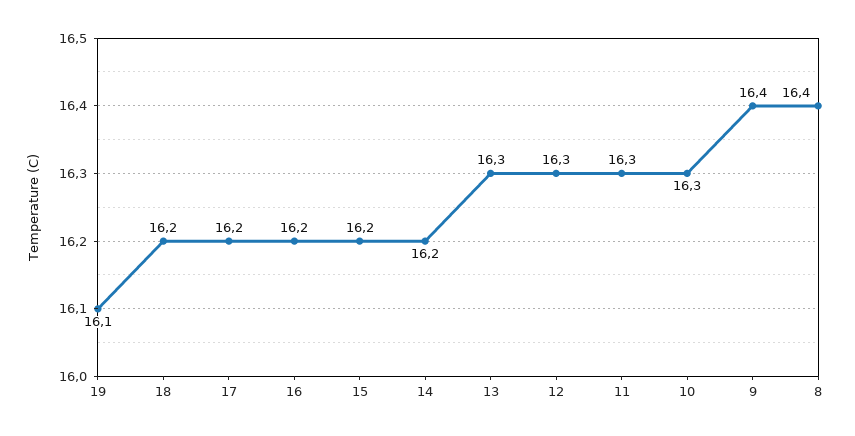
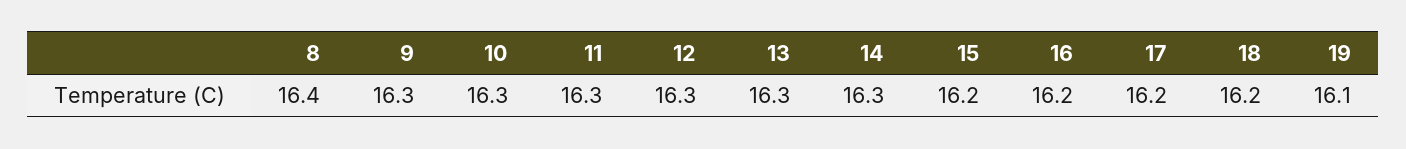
14: 16.2 -> 16.3
9: 16.4 -> 16.3

